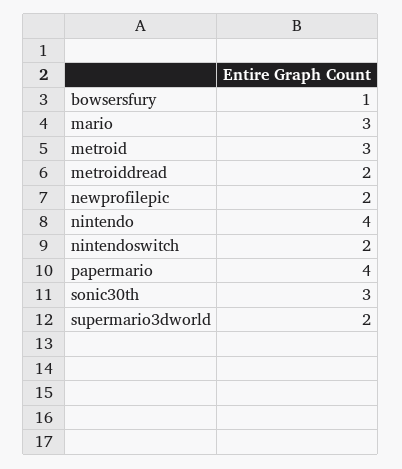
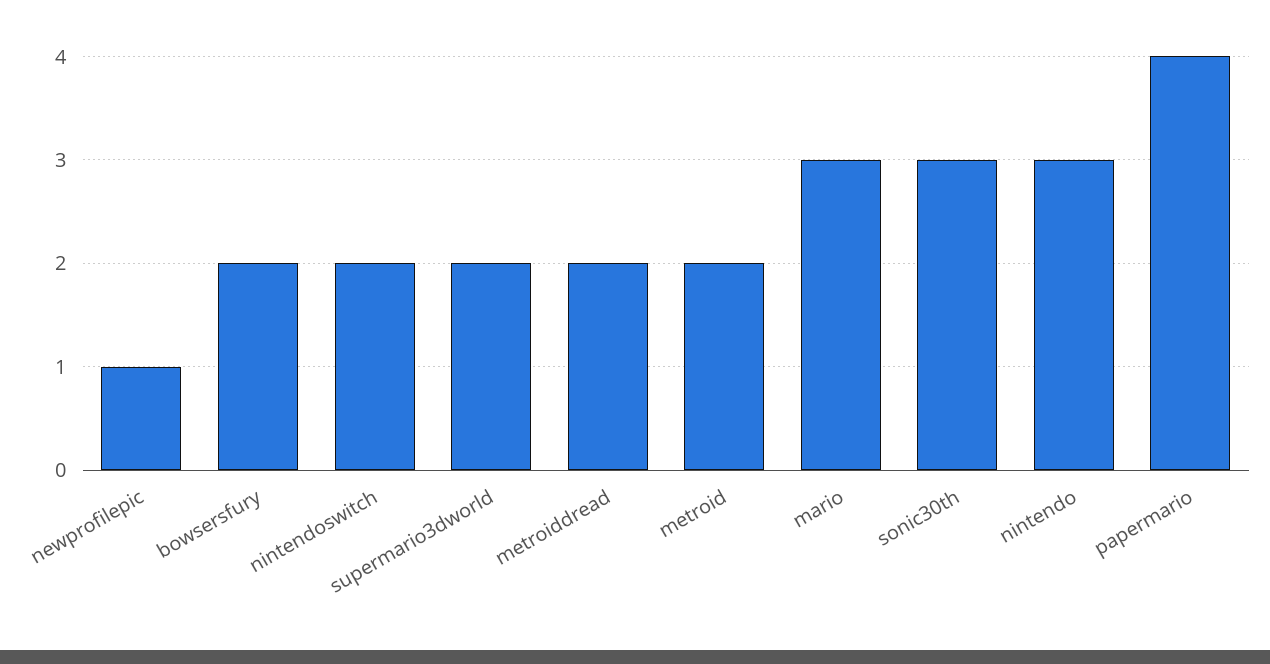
bowsersfury: 1 -> 2
metroid: 3 -> 2
newprofilepic: 2 -> 1
nintendo: 4 -> 3

